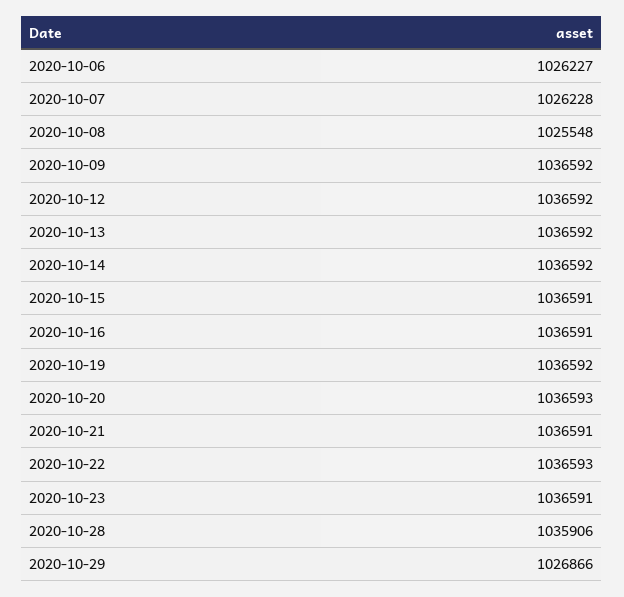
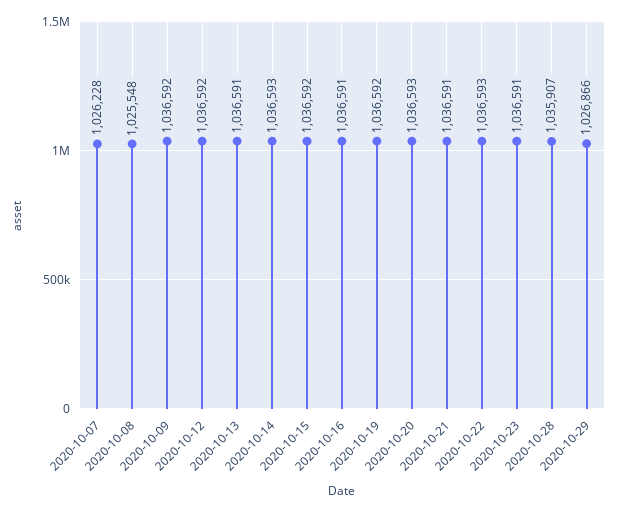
2020-10-06: 1026227 -> none
2020-10-13: 1036592 -> 1036591
2020-10-14: 1036592 -> 1036593
2020-10-15: 1036591 -> 1036592
2020-10-28: 1035906 -> 1035907

